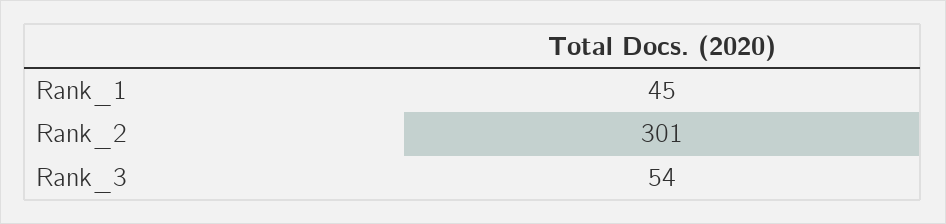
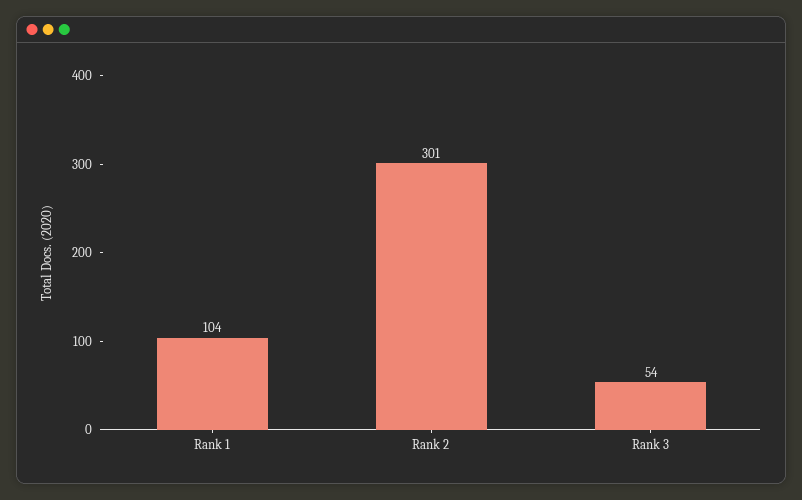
Rank_1: 45 -> 104

